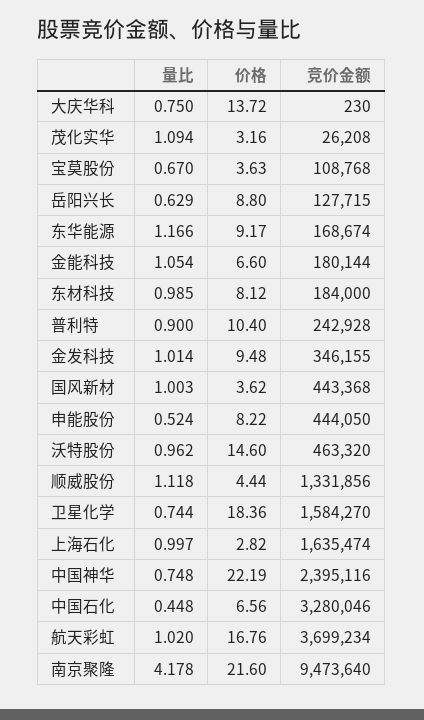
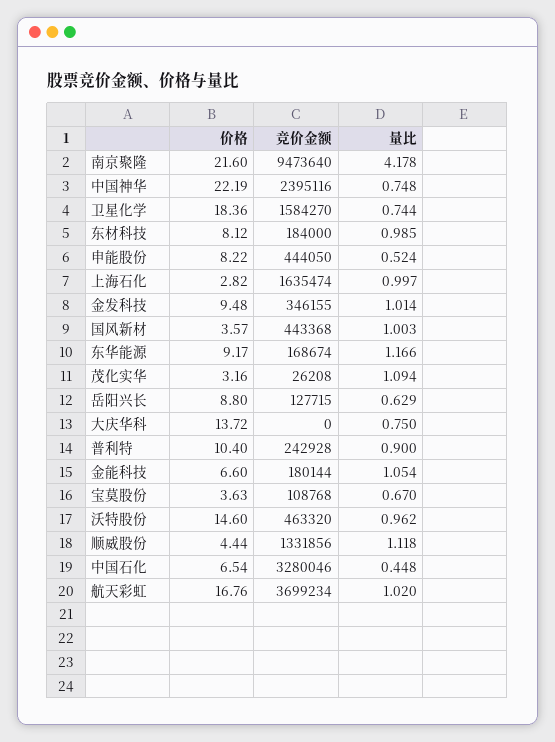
竞价金额, 大庆华科: 230 -> 0
价格, 国风新材: 3.62 -> 3.57
价格, 中国石化: 6.56 -> 6.54

